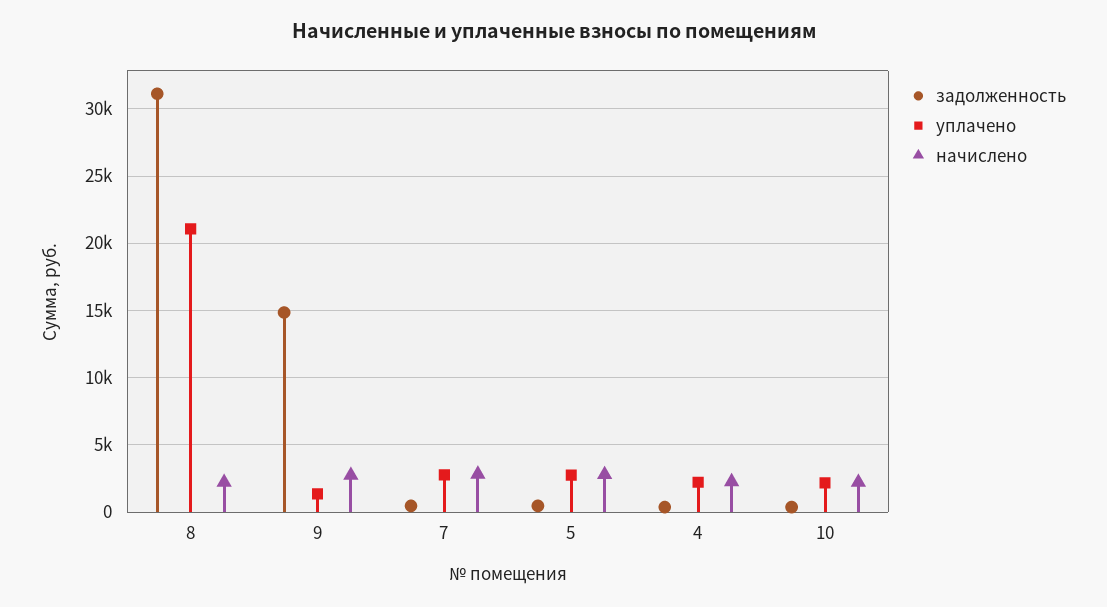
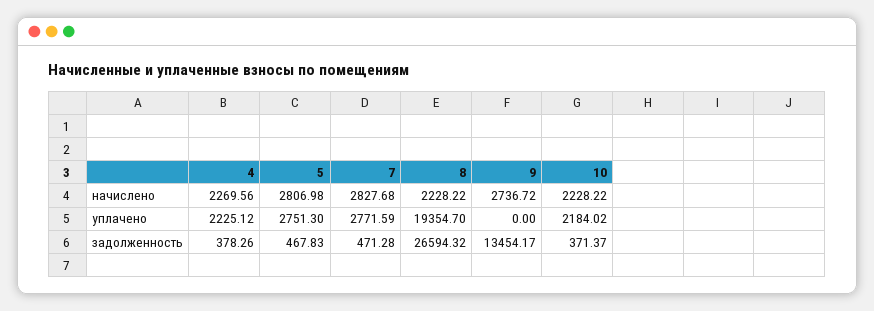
задолженность, 8: 31000 -> 26594.32
уплачено, 8: 21000 -> 19354.7
задолженность, 9: 15000 -> 13454.17
уплачено, 9: 1500 -> 0

